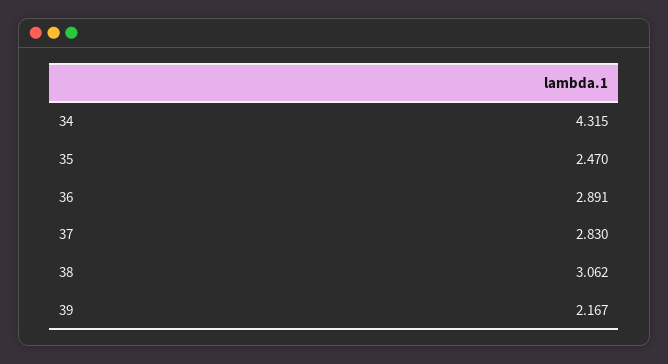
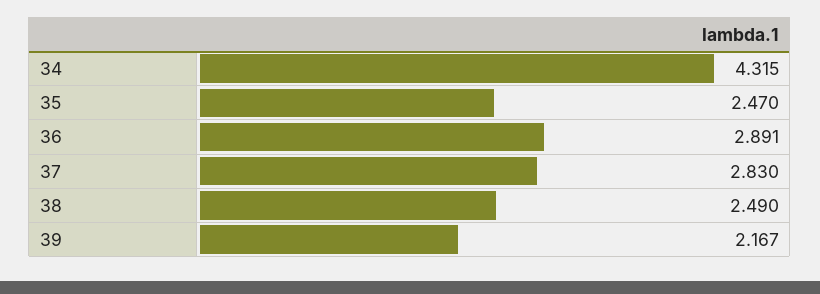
38: 3.062 -> 2.49

